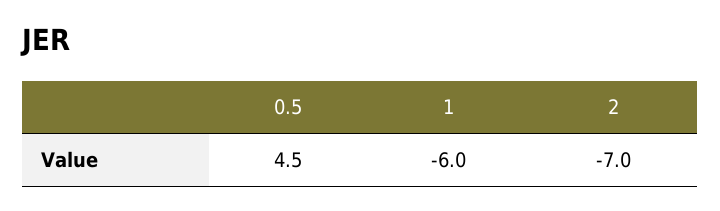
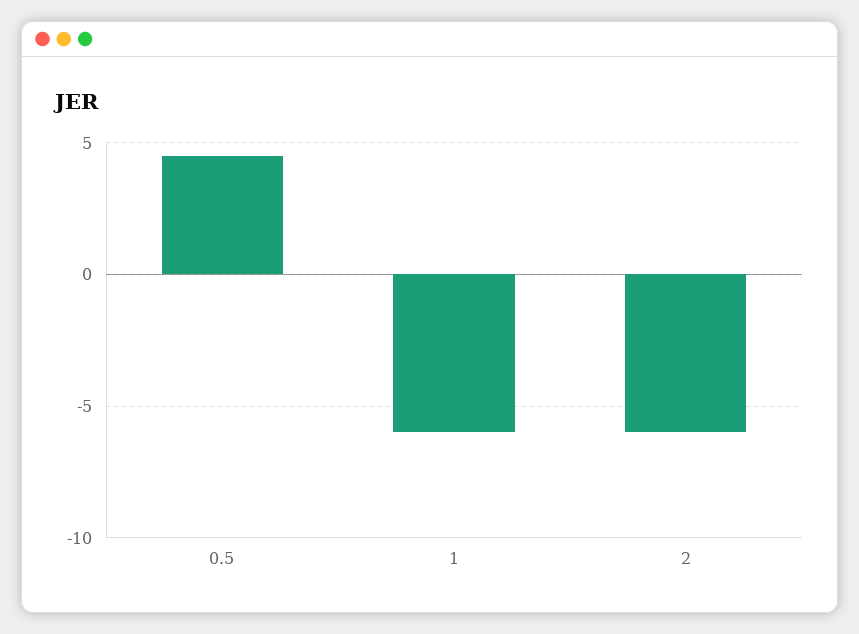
2: -7 -> -6

